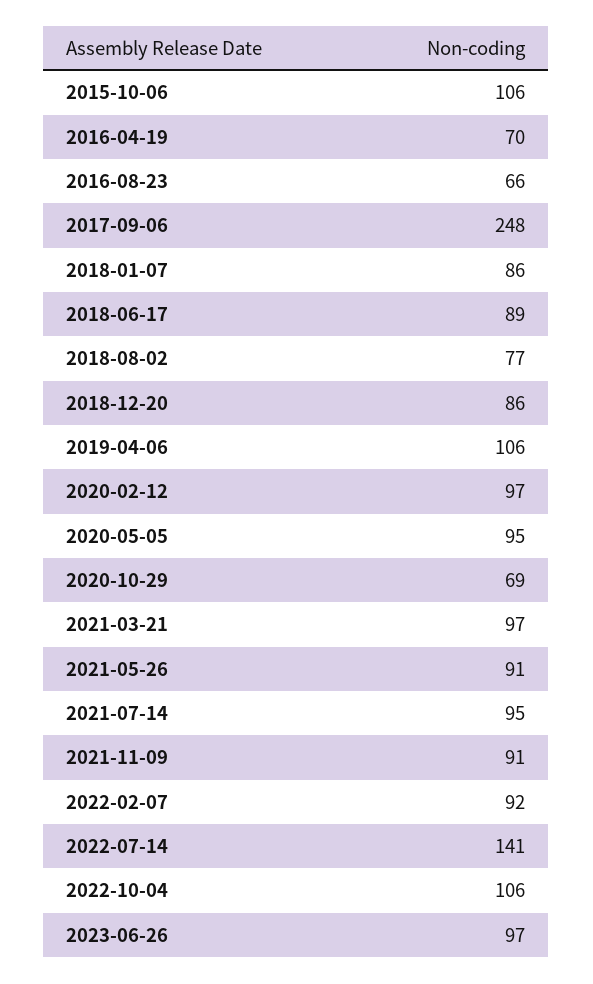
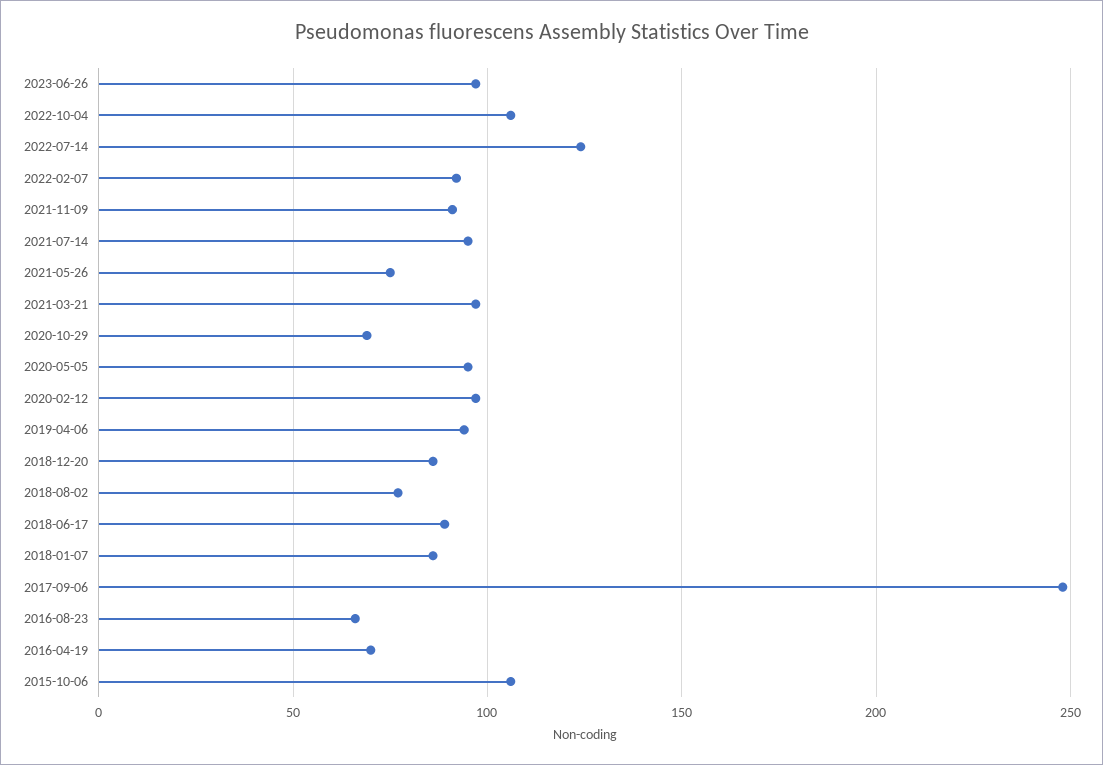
2019-04-06: 106 -> 95
2021-05-26: 91 -> 75
2022-07-14: 141 -> 125

